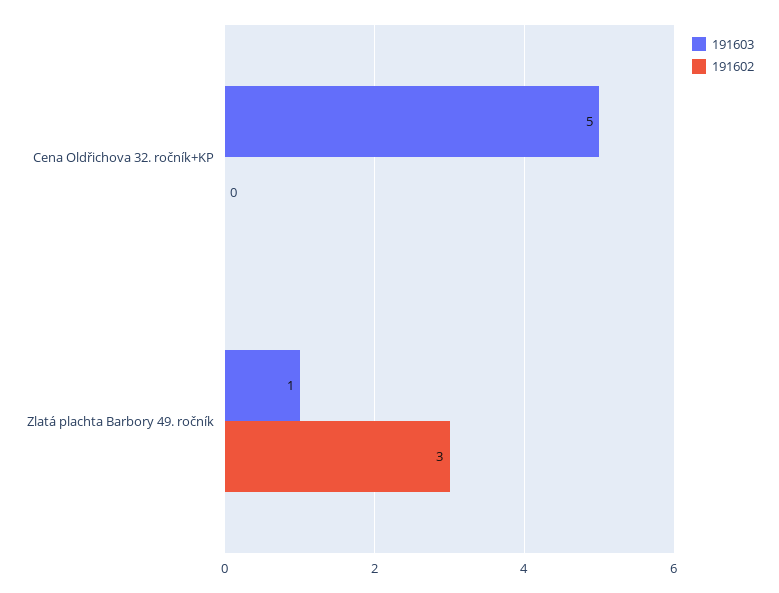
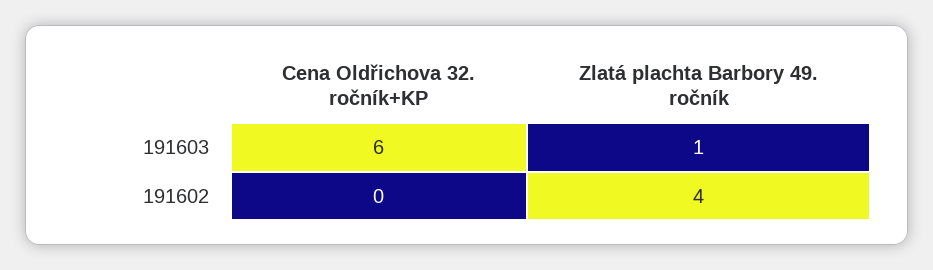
191603, Cena Oldřichova 32. ročník+KP: 5 -> 6
191602, Zlatá plachta Barbory 49. ročník: 3 -> 4

